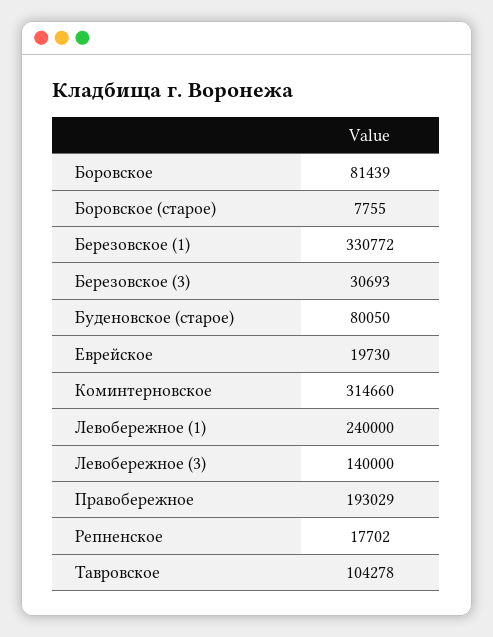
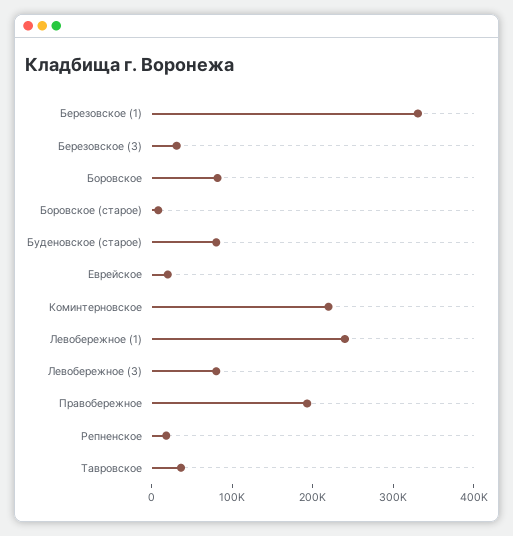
Коминтерновское: 314660 -> 220000
Левобережное (3): 140000 -> 80000
Тавровское: 104278 -> 40000

